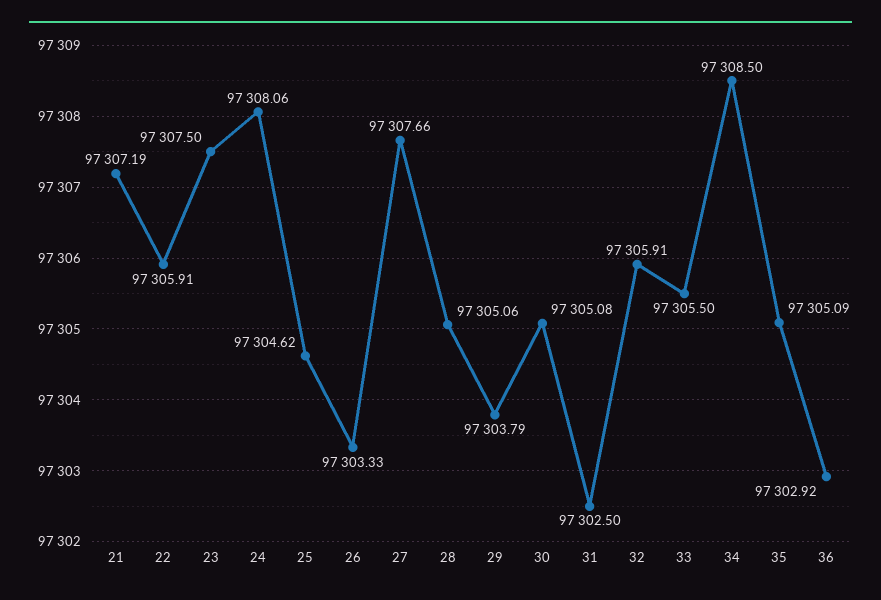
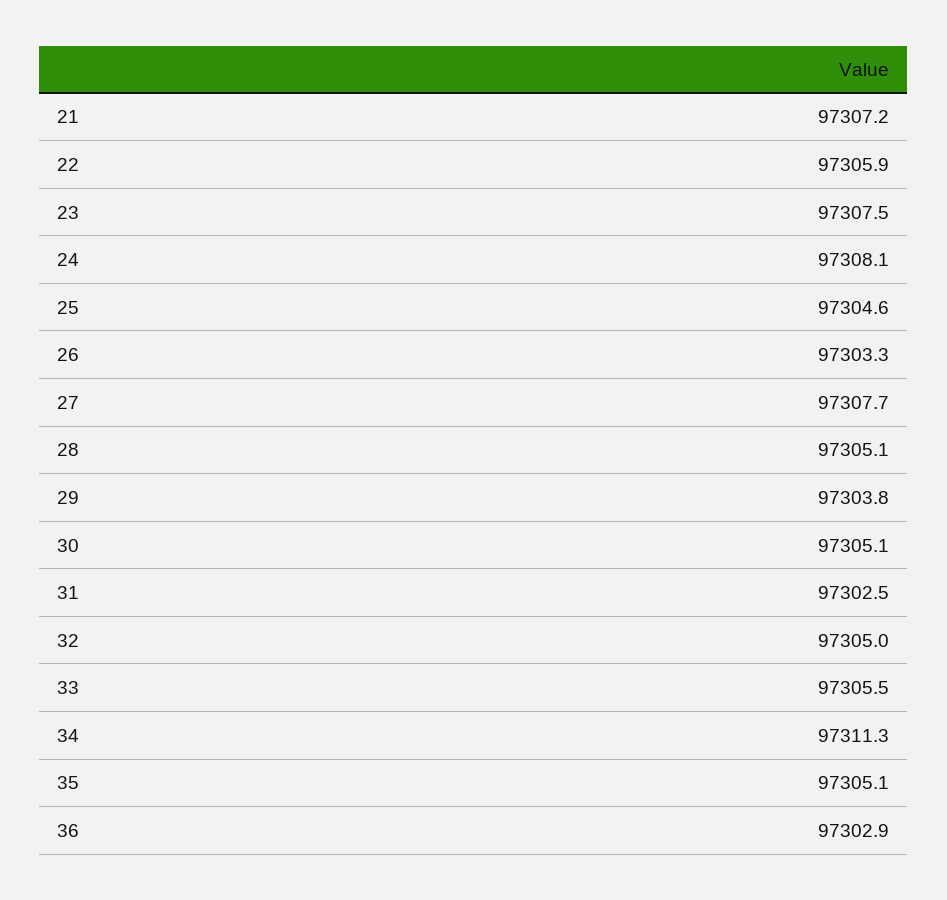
32: 97305.91 -> 97305
34: 97308.5 -> 97311.3

